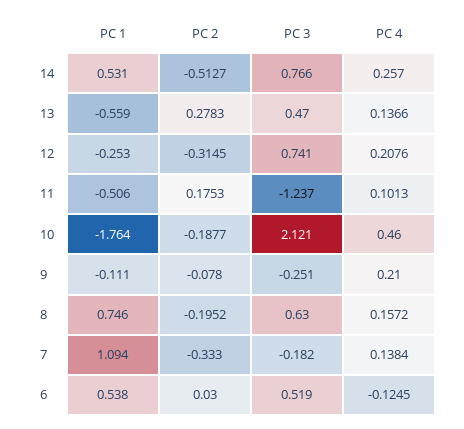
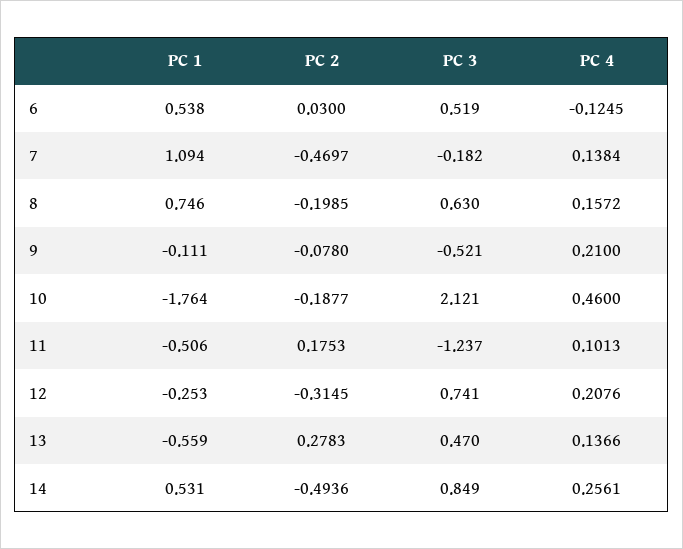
PC 2, 14: -0.5127 -> -0.4936
PC 3, 14: 0.766 -> 0.849
PC 4, 14: 0.257 -> 0.2561
PC 3, 9: -0.251 -> -0.521
PC 2, 8: -0.1952 -> -0.1985
PC 2, 7: -0.333 -> -0.4697

